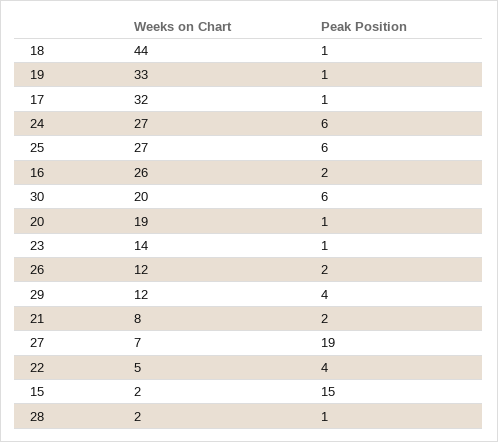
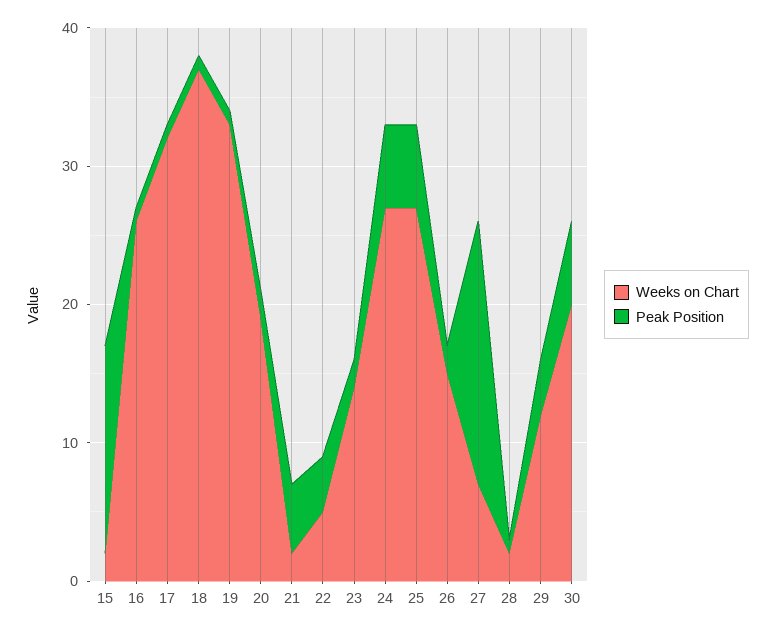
Weeks on Chart, 18: 44 -> 37
Peak Position, 16: 2 -> 1
Peak Position, 20: 1 -> 2
Peak Position, 23: 1 -> 2
Weeks on Chart, 26: 12 -> 15
Weeks on Chart, 21: 8 -> 2
Peak Position, 21: 2 -> 5

